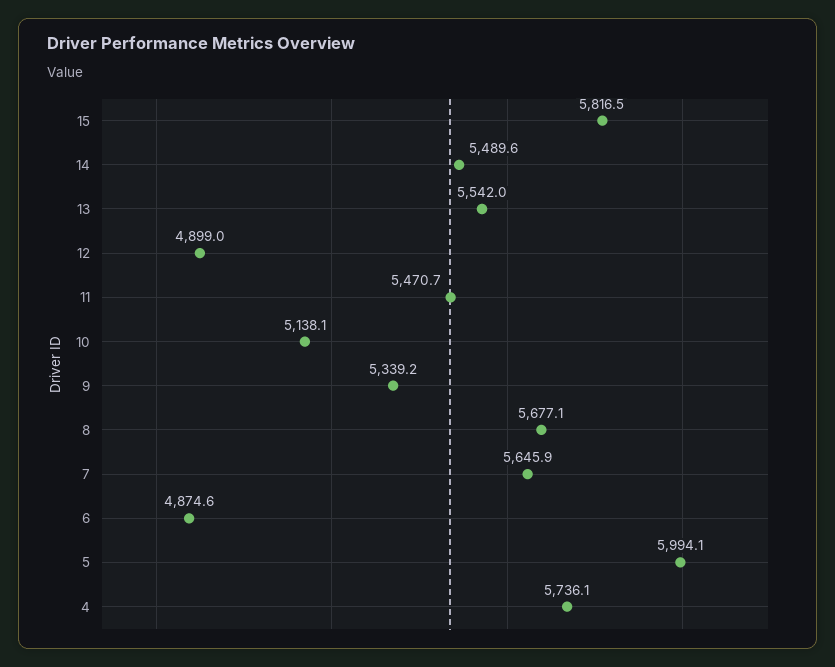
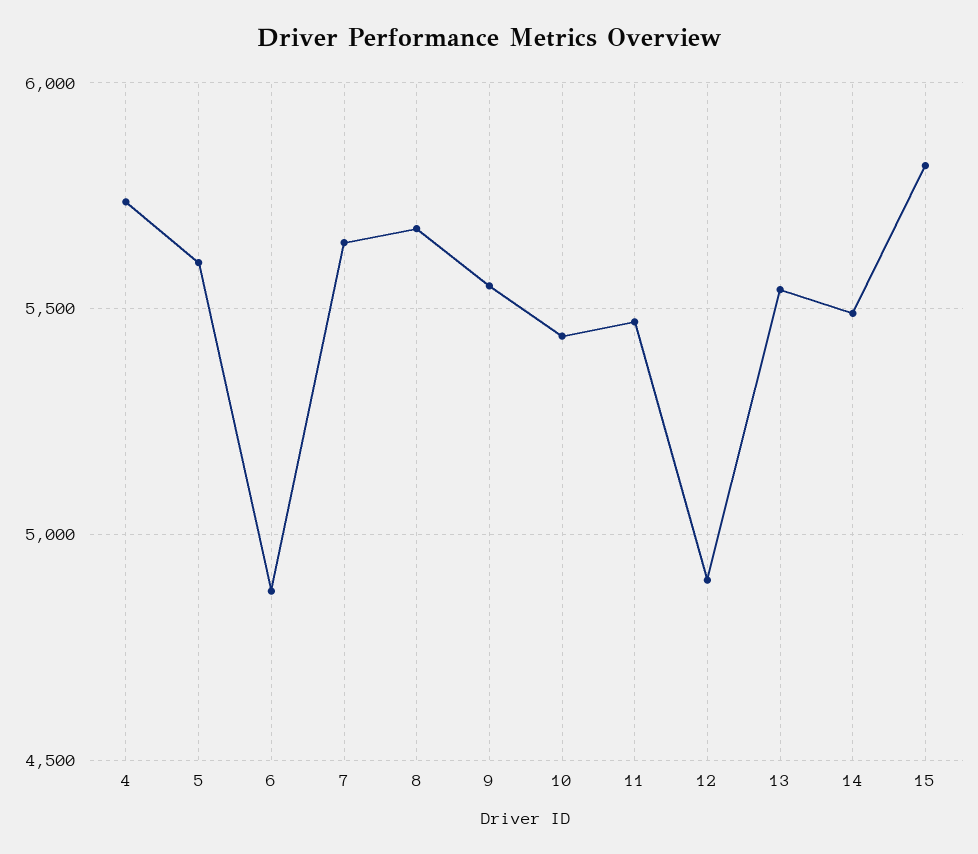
10: 5138.1 -> 5450
9: 5339.2 -> 5550
5: 5994.1 -> 5600

